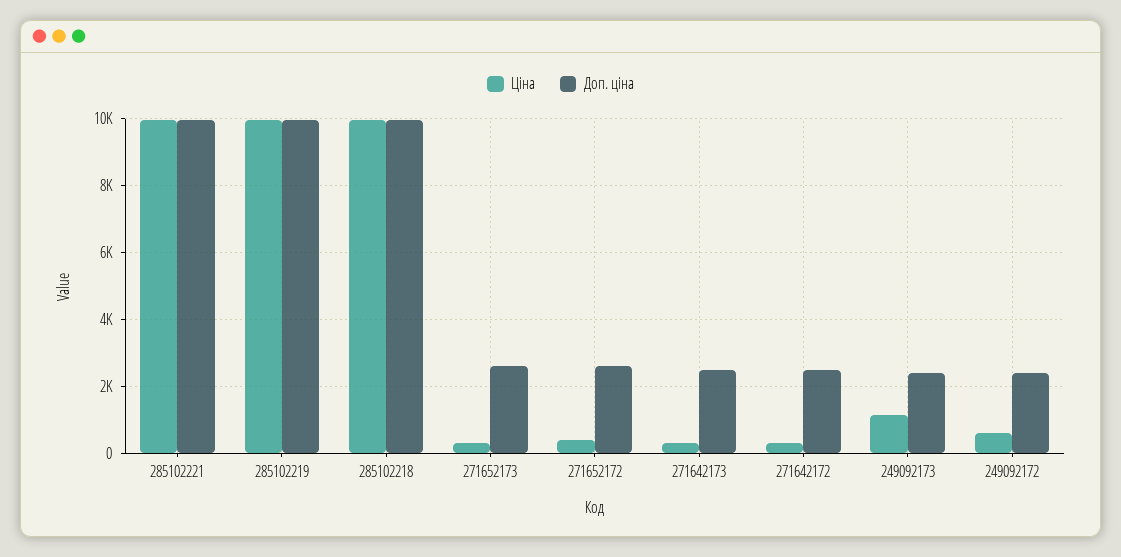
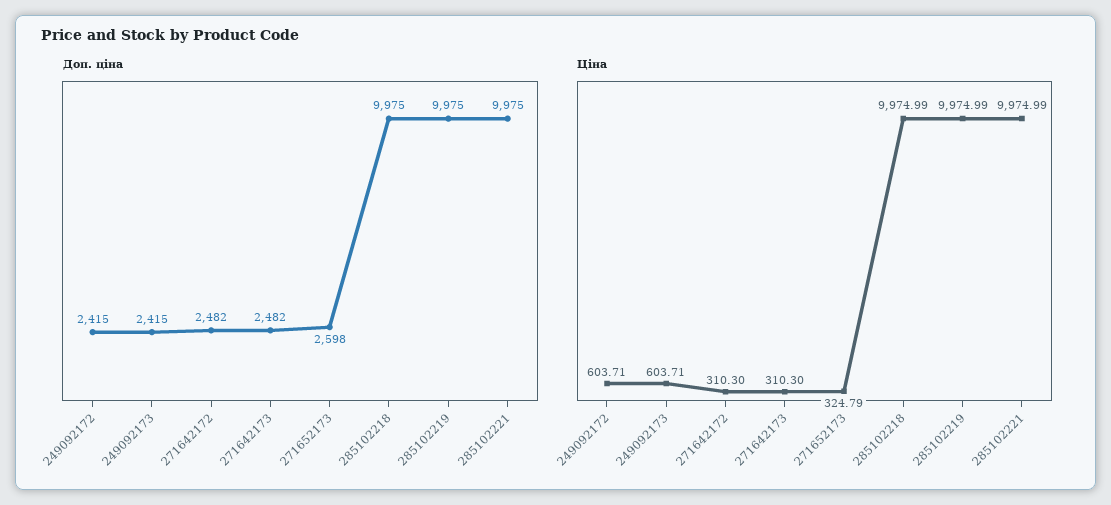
Ціна, 271652172: 400 -> none
Доп. ціна, 271652172: 2600 -> none
Ціна, 249092173: 1200 -> 603.71

